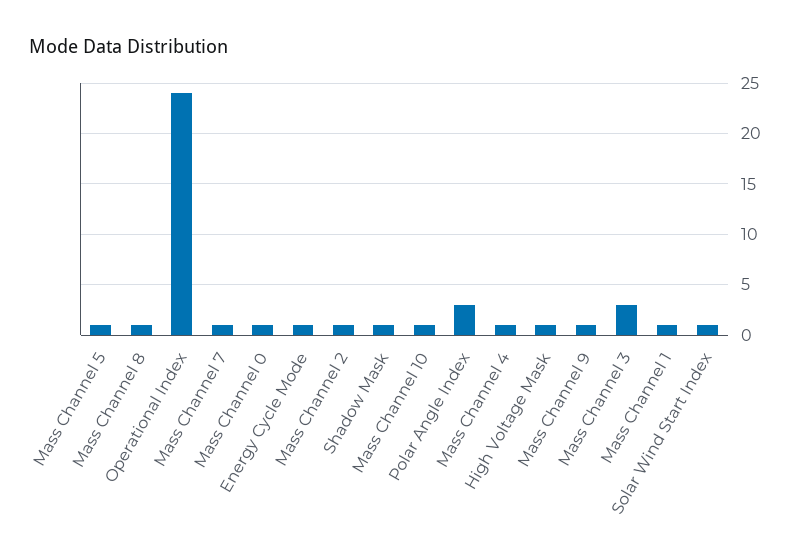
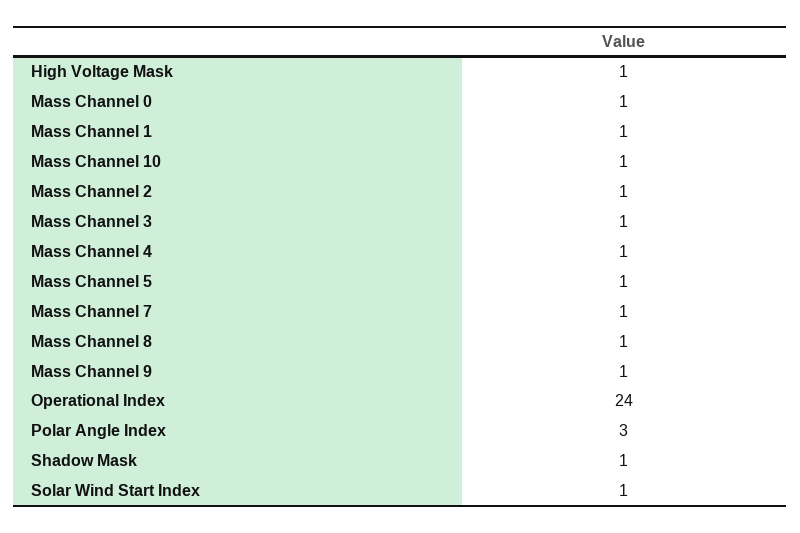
Energy Cycle Mode: 1 -> none
Mass Channel 3: 3 -> 1

